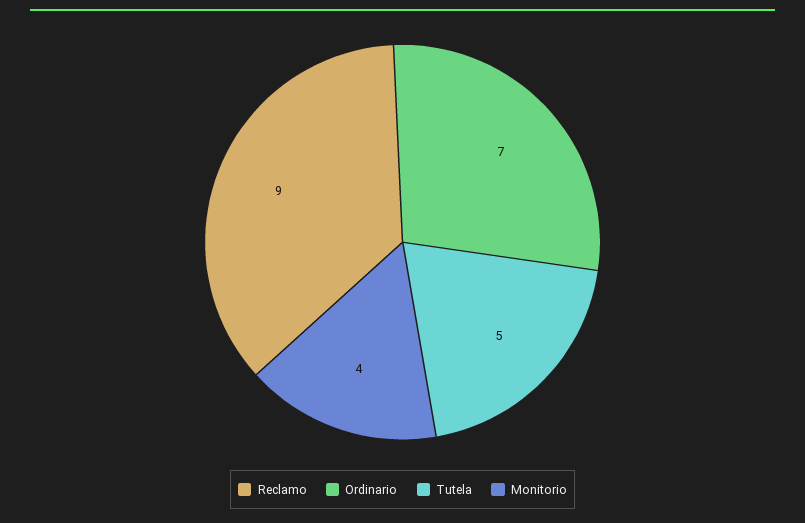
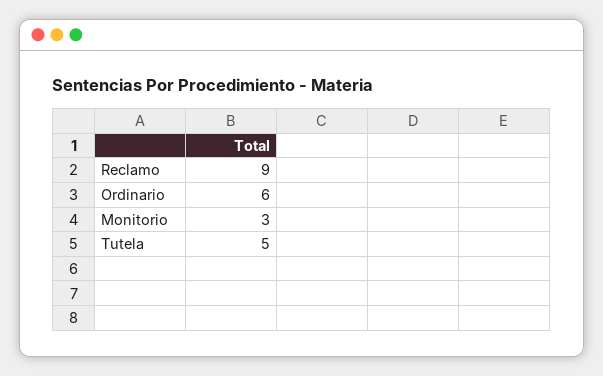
Ordinario: 7 -> 6
Monitorio: 4 -> 3

